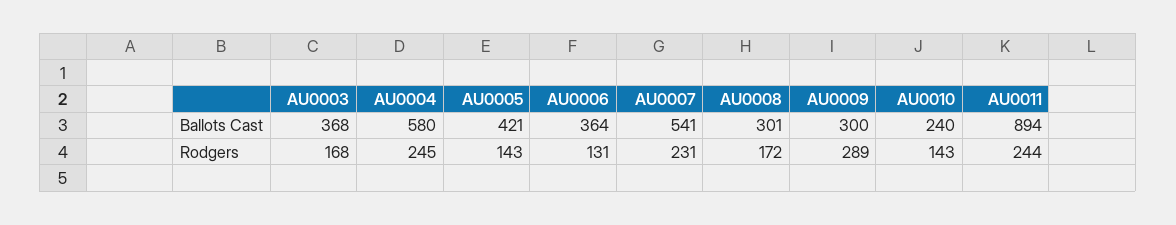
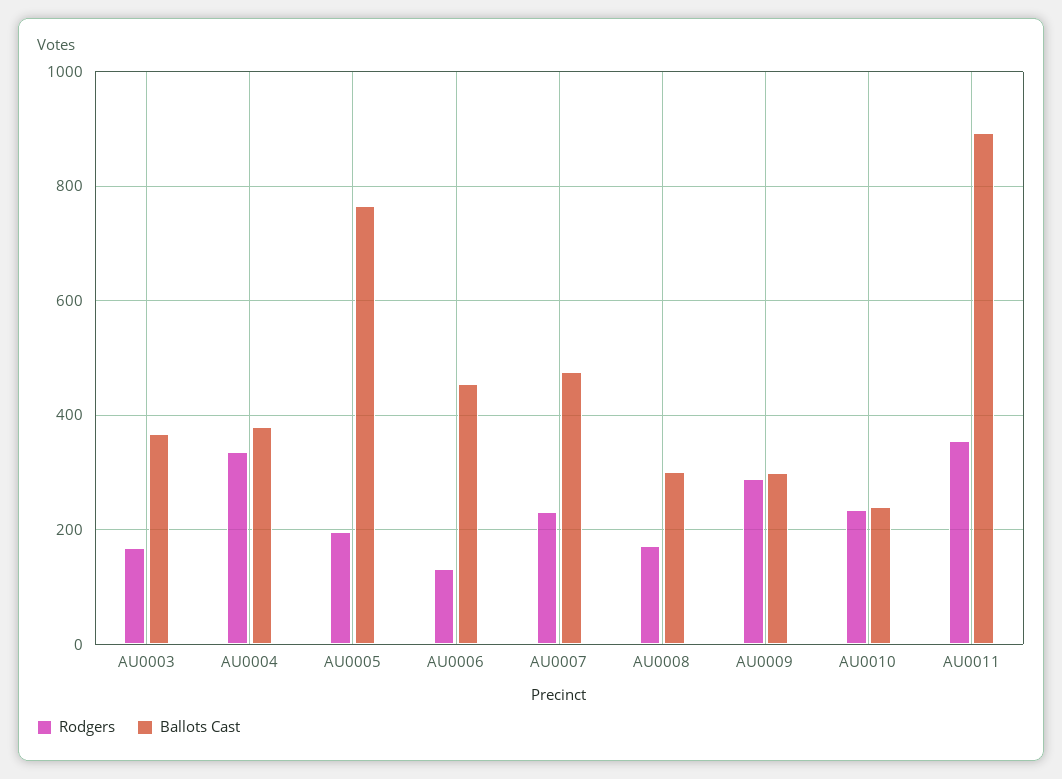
Ballots Cast, AU0004: 580 -> 380
Ballots Cast, AU0005: 421 -> 760
Ballots Cast, AU0006: 364 -> 460
Ballots Cast, AU0007: 541 -> 480
Rodgers, AU0004: 245 -> 340
Rodgers, AU0005: 143 -> 200
Rodgers, AU0010: 143 -> 240
Rodgers, AU0011: 244 -> 360

